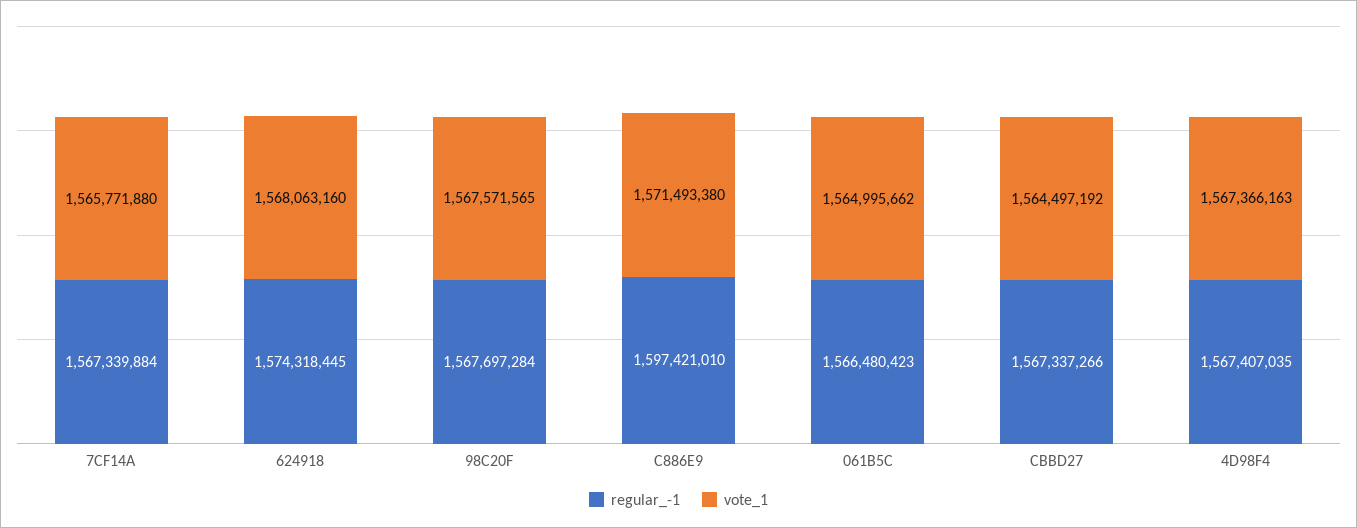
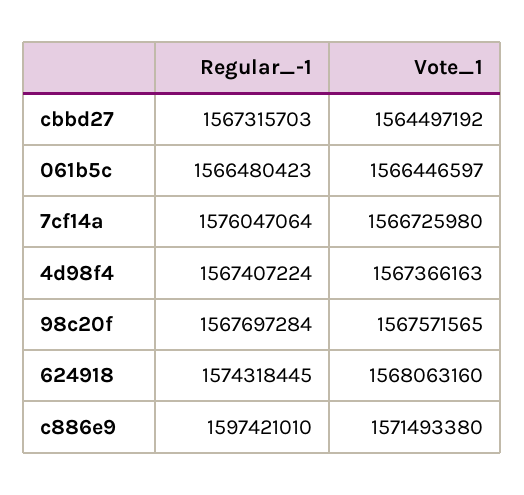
regular_-1, 7CF14A: 1567339884 -> 1576047064
vote_1, 7CF14A: 1565771880 -> 1566725980
vote_1, 061B5C: 1564995662 -> 1566446597
regular_-1, CBBD27: 1567337266 -> 1567315703
regular_-1, 4D98F4: 1567407035 -> 1567407224

